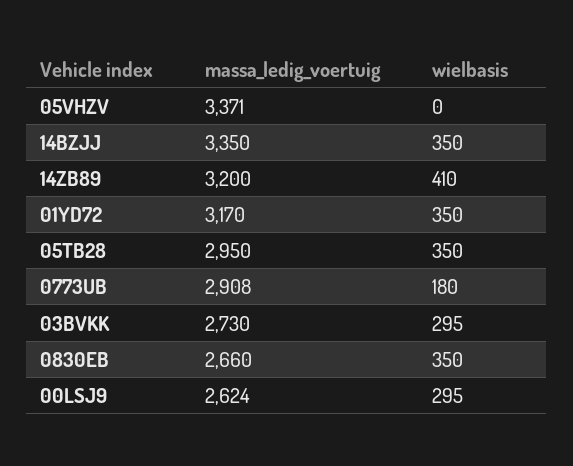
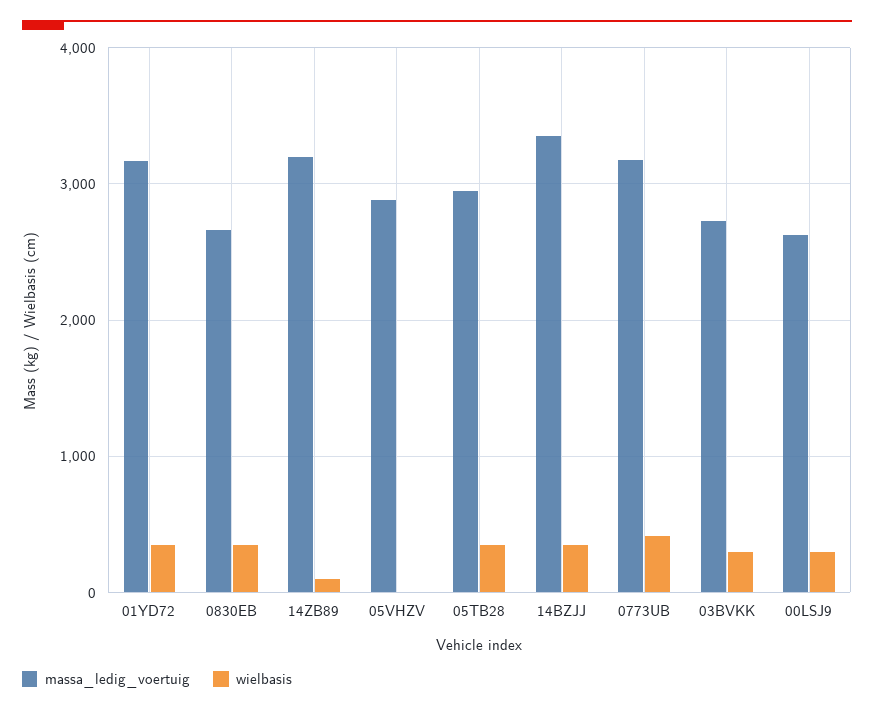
massa_ledig_voertuig, 05VHZV: 3371 -> 2900
wielbasis, 14ZB89: 410 -> 100
massa_ledig_voertuig, 0773UB: 2908 -> 3200
wielbasis, 0773UB: 180 -> 400

